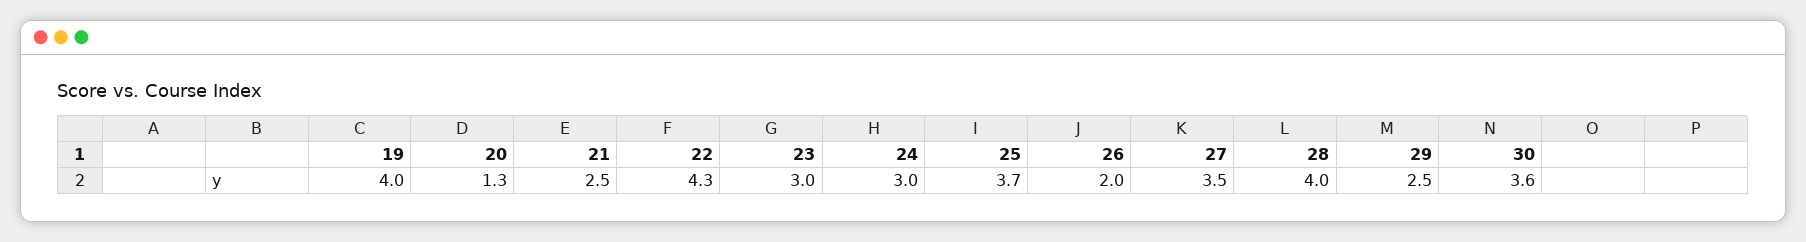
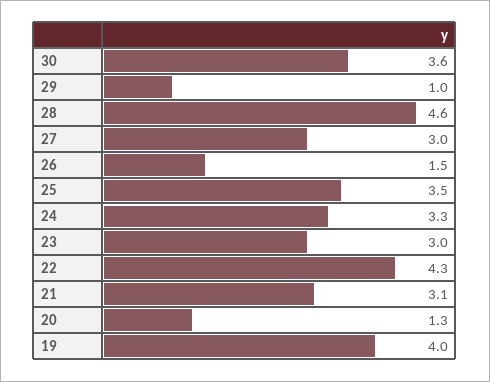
21: 2.5 -> 3.1
24: 3 -> 3.3
25: 3.7 -> 3.5
26: 2 -> 1.5
27: 3.5 -> 3
28: 4 -> 4.6
29: 2.5 -> 1

